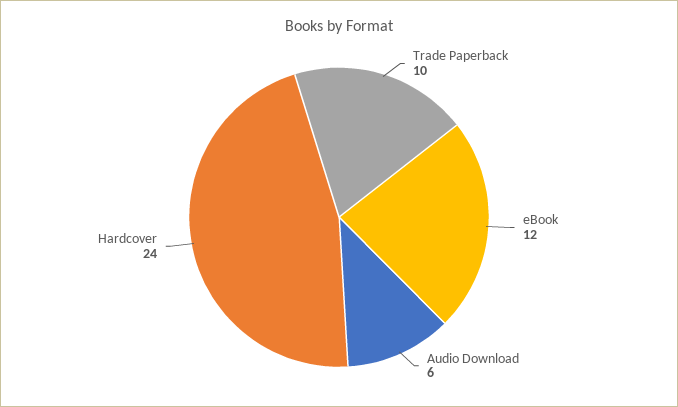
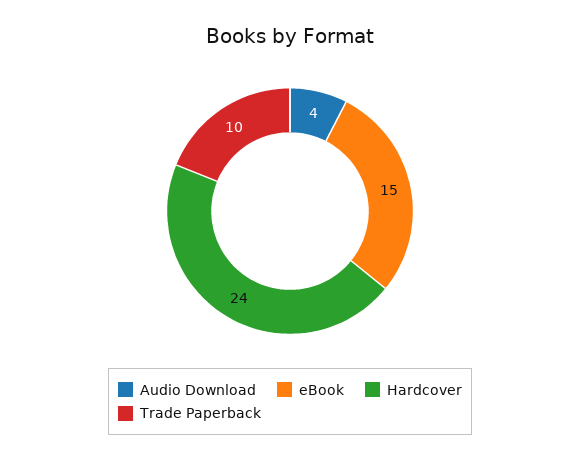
eBook: 12 -> 15
Audio Download: 6 -> 4

